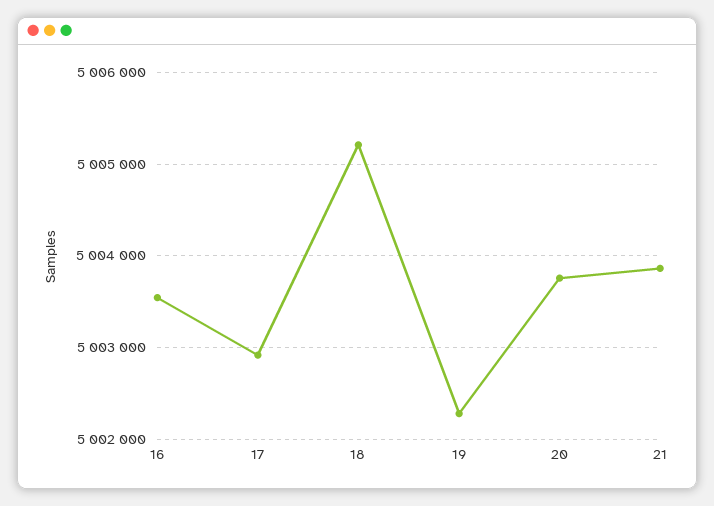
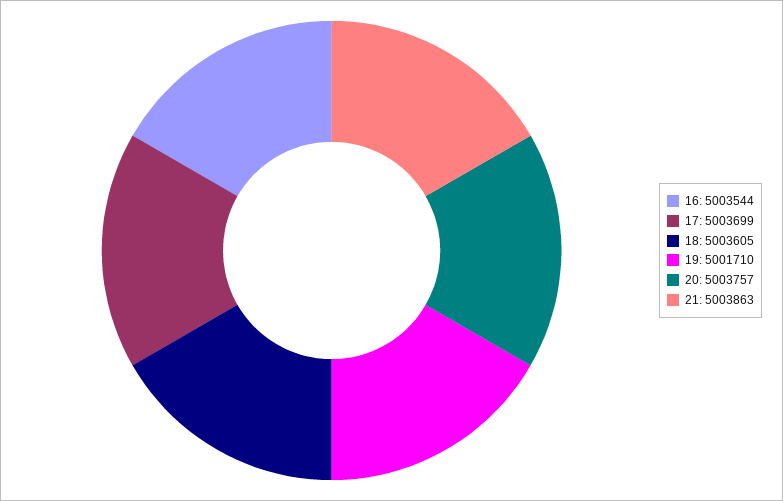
17: 5002900 -> 5003699
18: 5005200 -> 5003605
19: 5002300 -> 5001710

